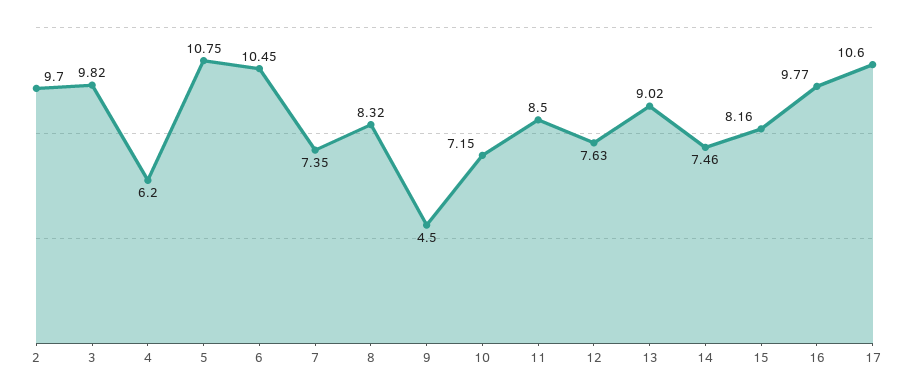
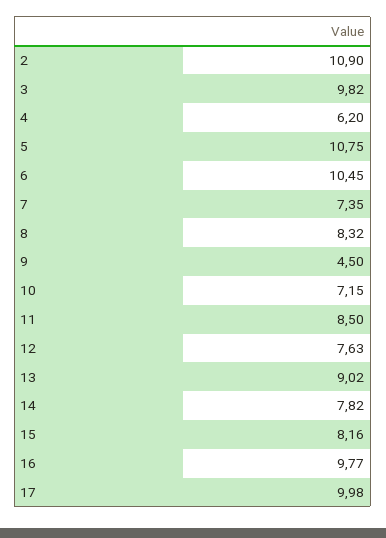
2: 9.7 -> 10.9
14: 7.46 -> 7.82
17: 10.6 -> 9.98

